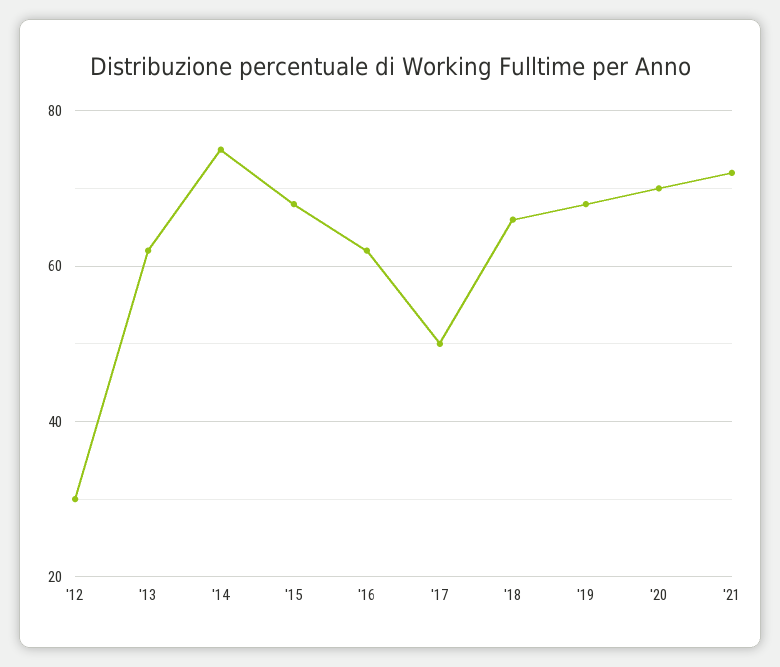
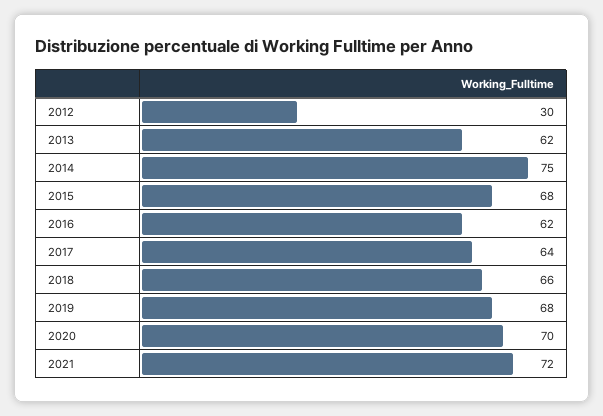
'17: 50 -> 64

